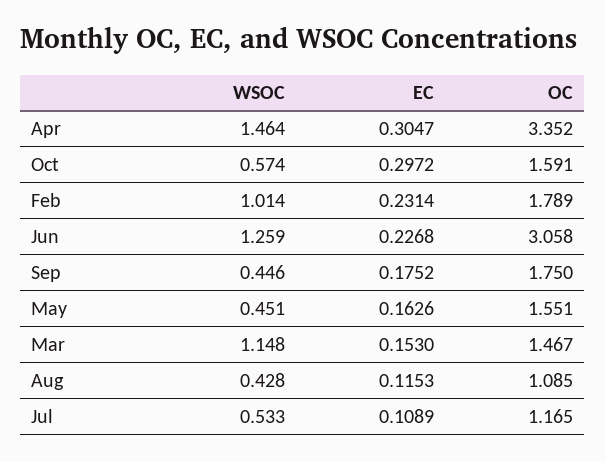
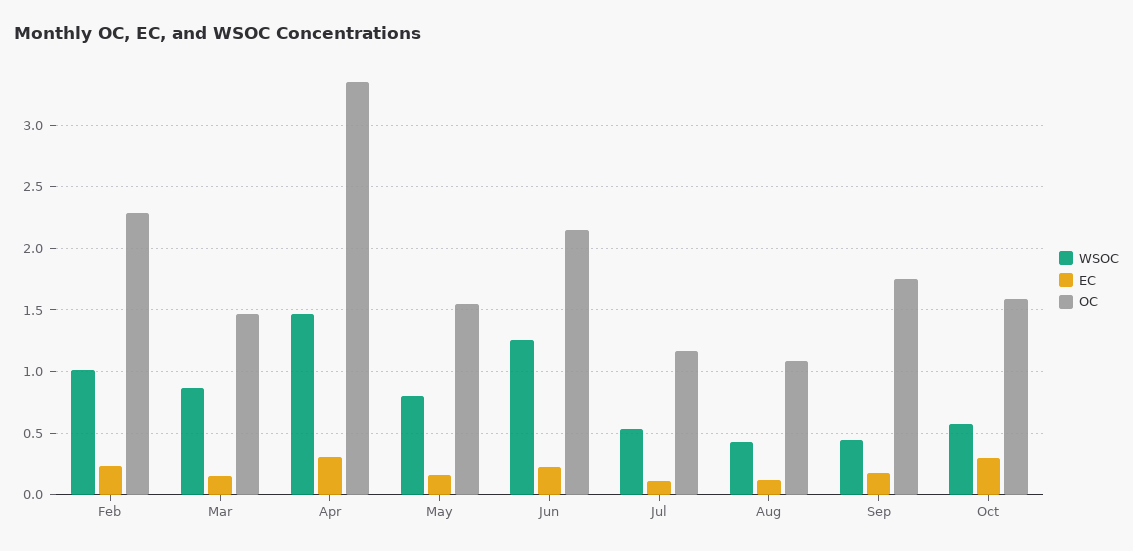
OC, Feb: 1.789 -> 2.3
OC, Jun: 3.058 -> 2.15
WSOC, May: 0.451 -> 0.8
WSOC, Mar: 1.148 -> 0.85

